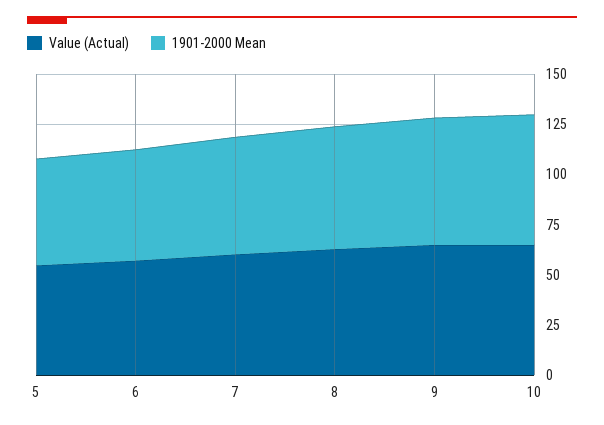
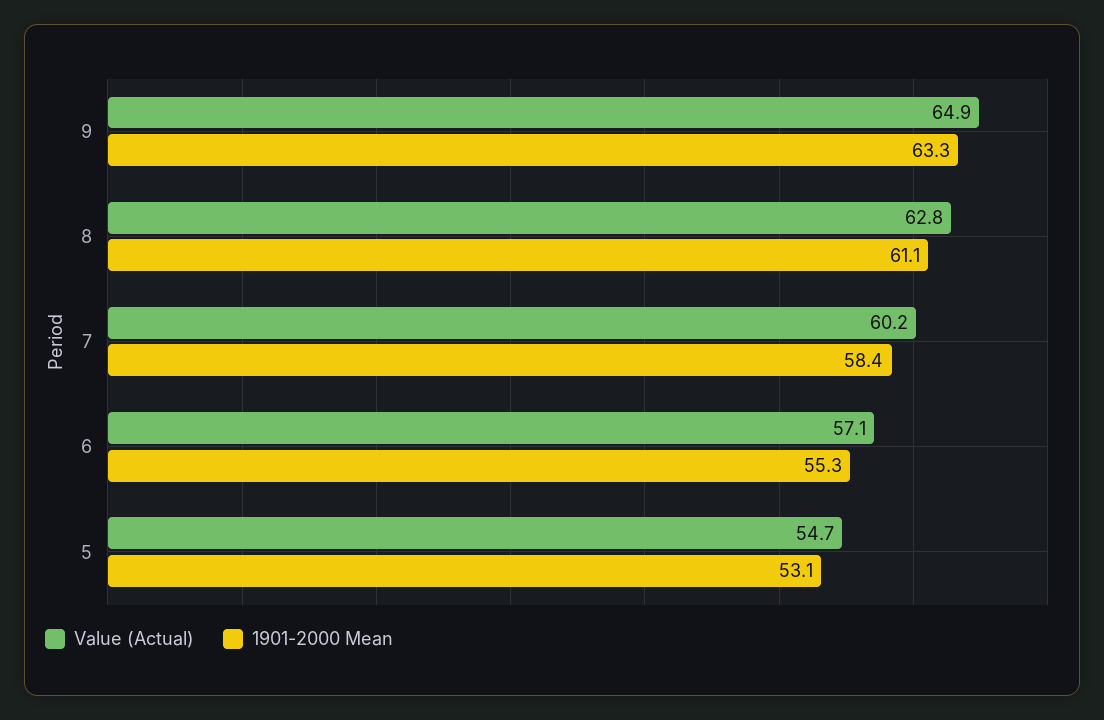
Value (Actual), 10: 65 -> none
1901-2000 Mean, 10: 65 -> none

